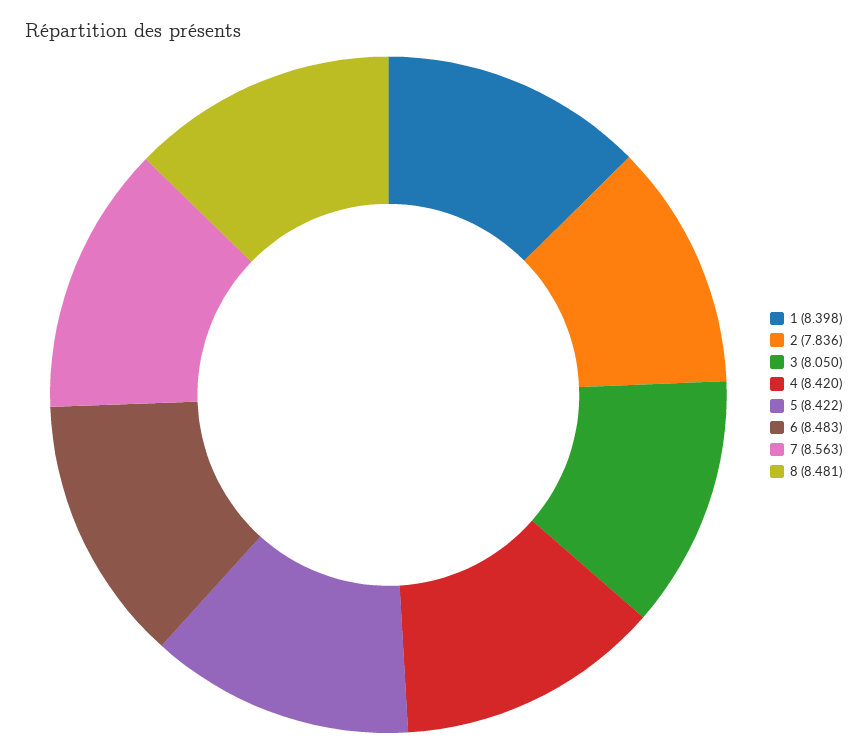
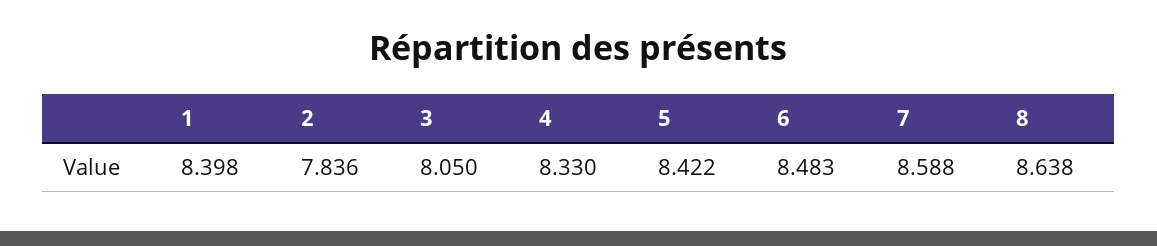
4: 8.42 -> 8.33
7: 8.563 -> 8.588
8: 8.481 -> 8.638

